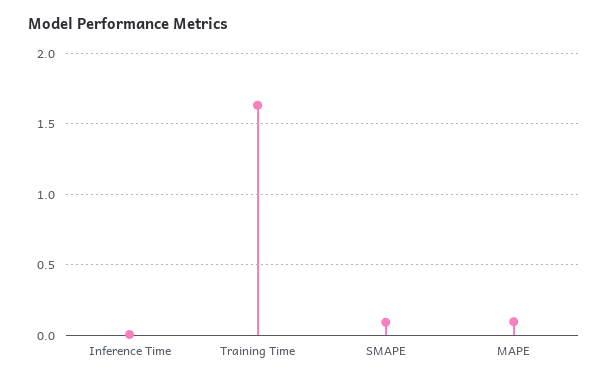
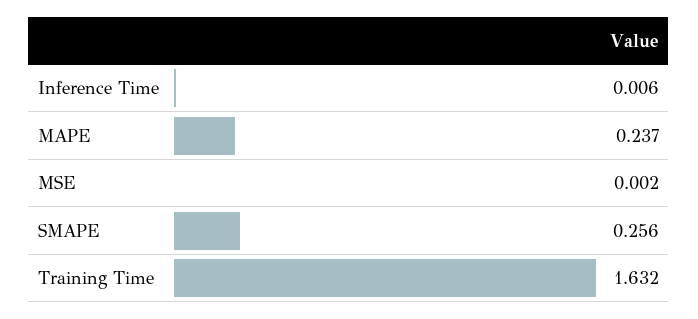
SMAPE: 0.1 -> 0.256
MAPE: 0.1 -> 0.237
MSE: none -> 0.002

